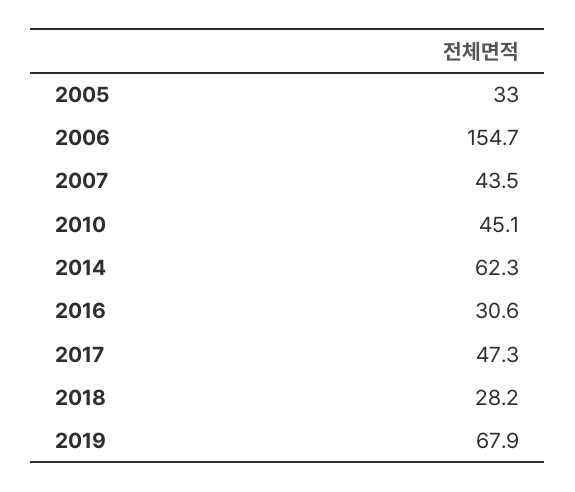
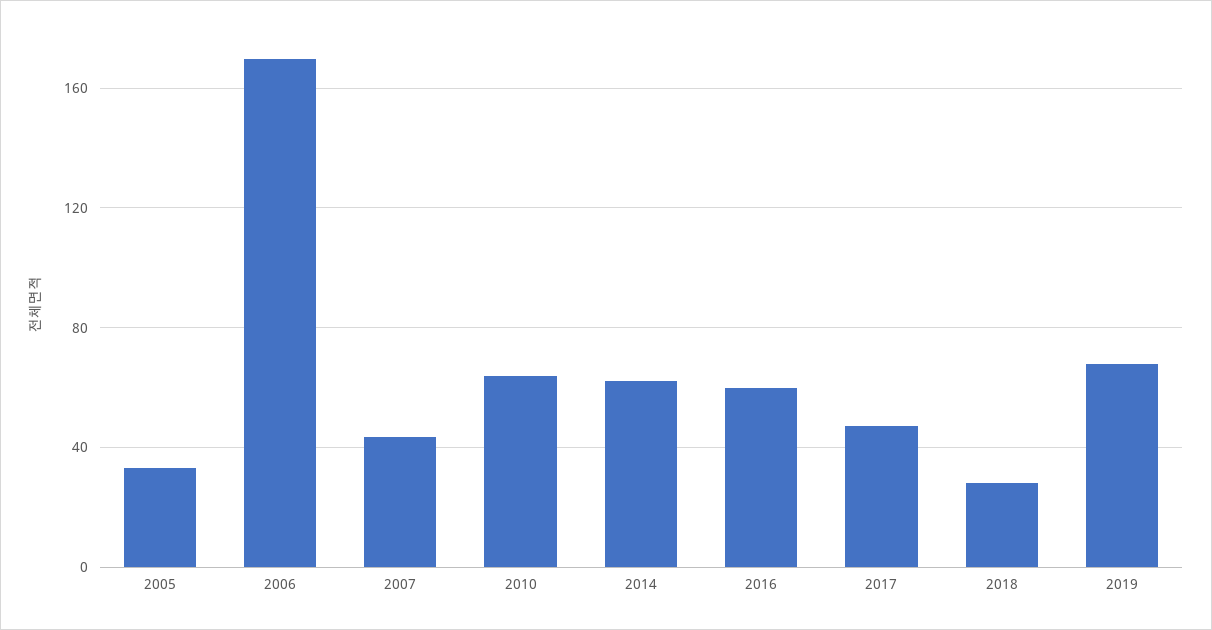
2006: 154.7 -> 170
2010: 45.1 -> 65
2016: 30.6 -> 60

